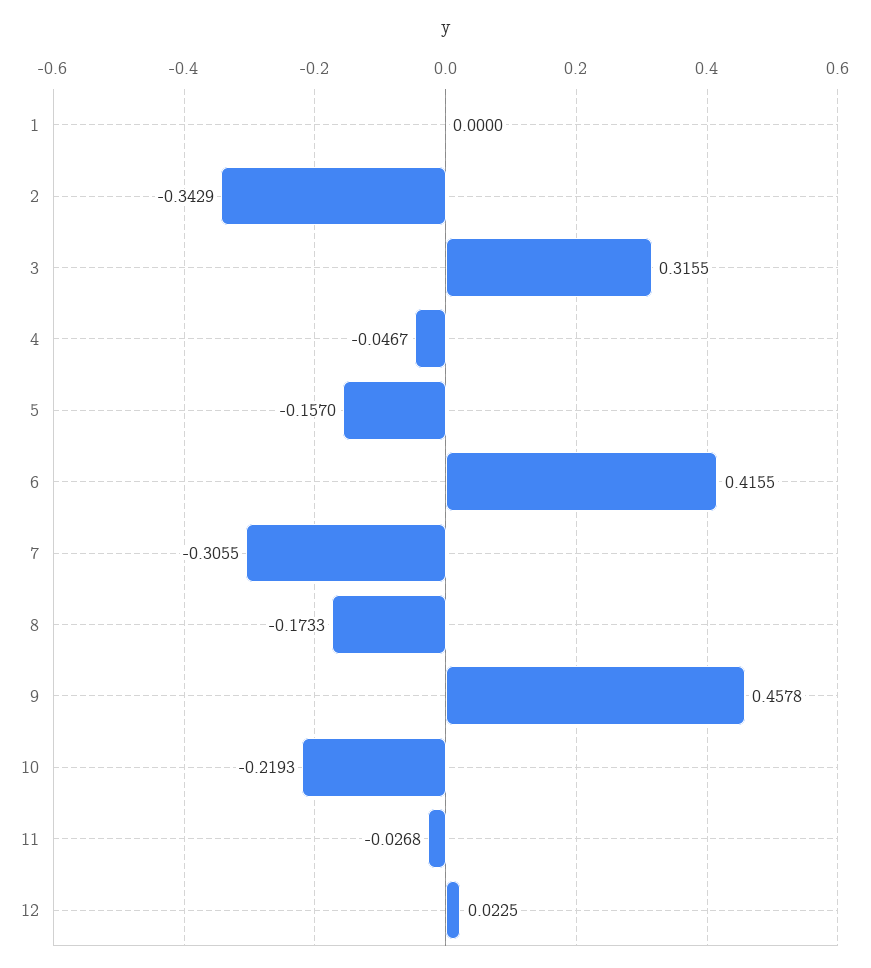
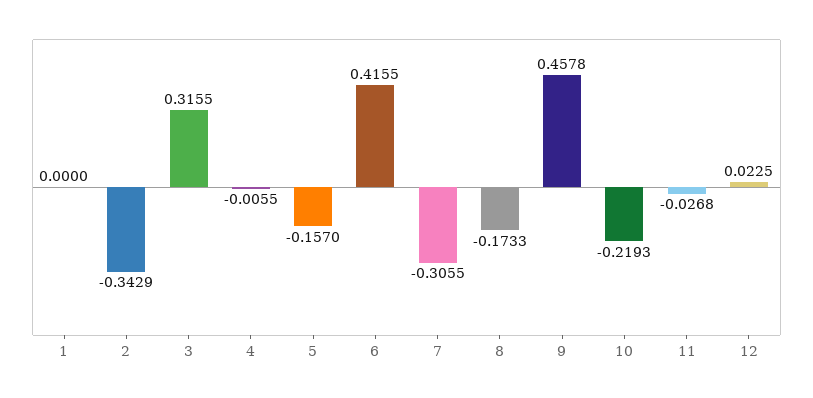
4: -0.0467 -> -0.0055

